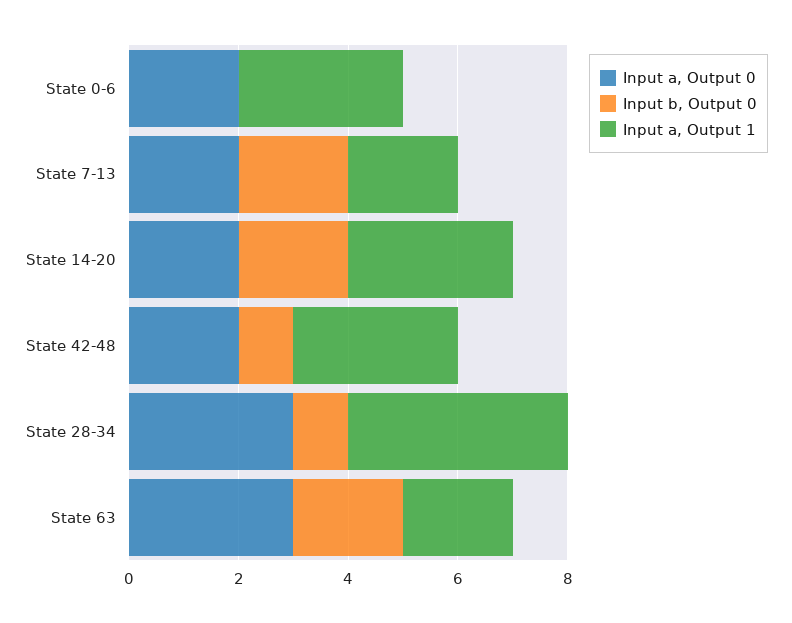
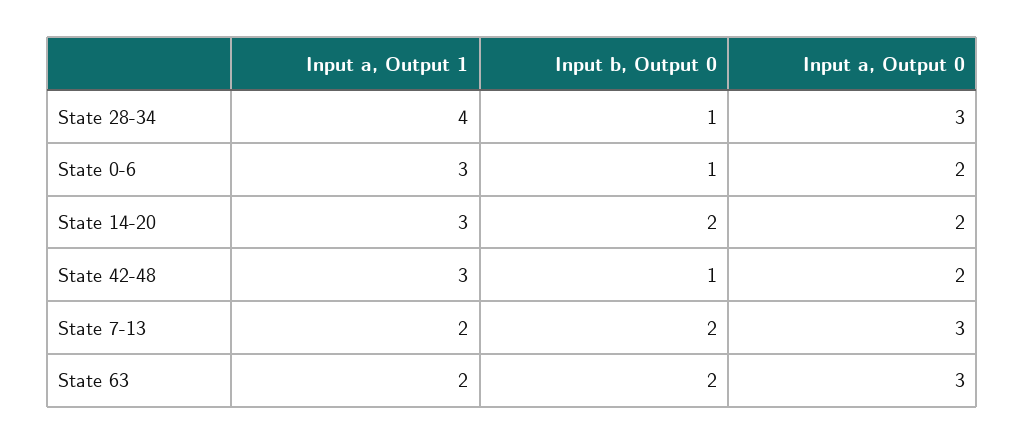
Input b, Output 0, State 0-6: 0 -> 1
Input a, Output 0, State 7-13: 2 -> 3

